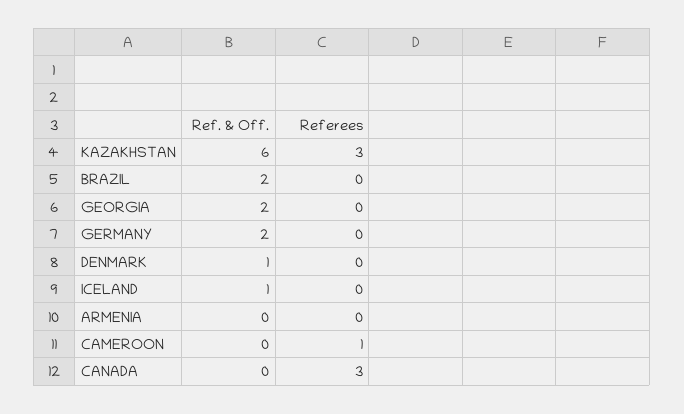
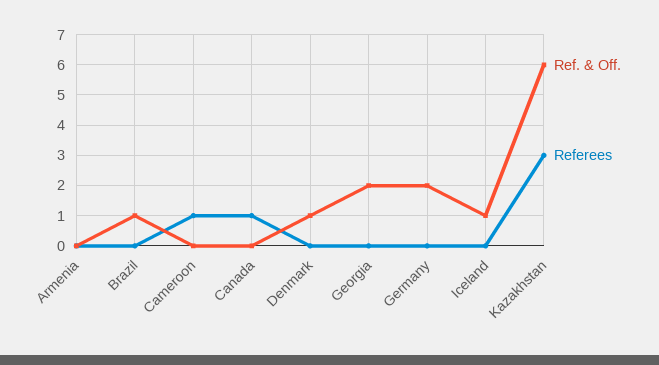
Ref. & Off., BRAZIL: 2 -> 1
Referees, CANADA: 3 -> 1

